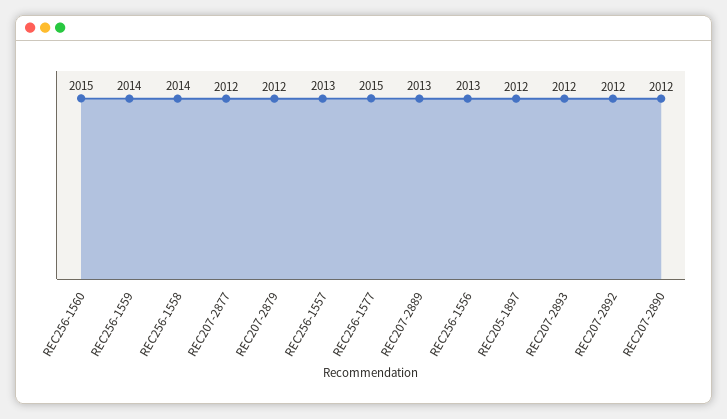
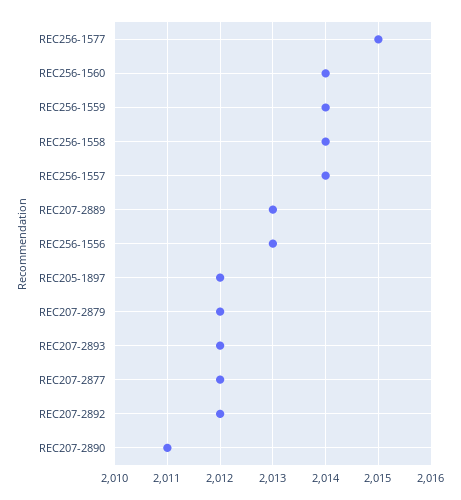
REC256-1560: 2015 -> 2014
REC256-1557: 2013 -> 2014
REC207-2890: 2012 -> 2011

